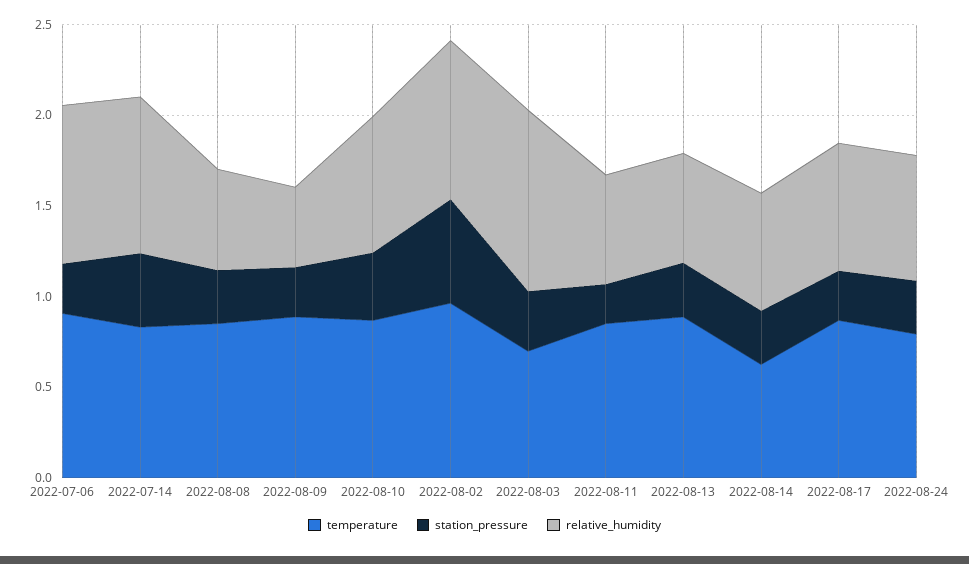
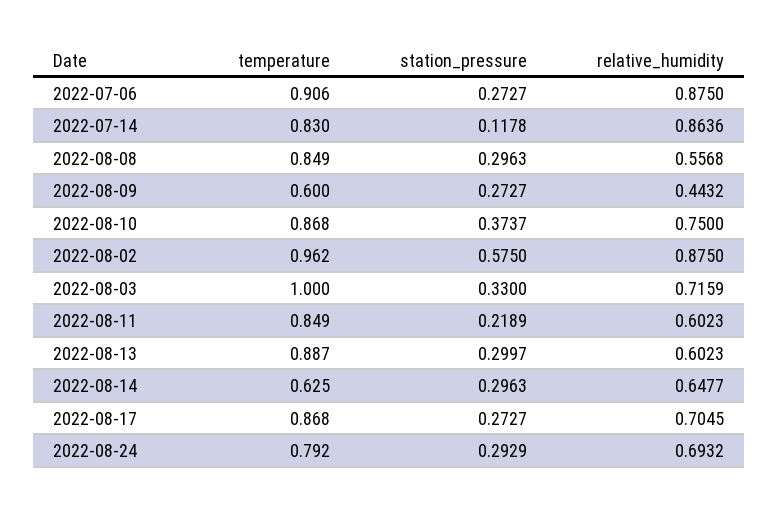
station_pressure, 2022-07-14: 0.4 -> 0.1178
temperature, 2022-08-09: 0.9 -> 0.6
temperature, 2022-08-03: 0.7 -> 1
relative_humidity, 2022-08-03: 1 -> 0.7159

